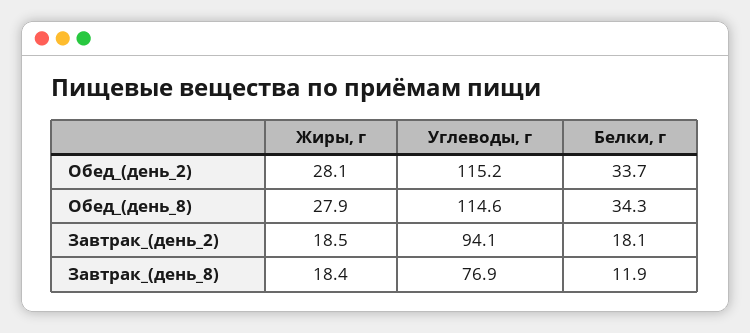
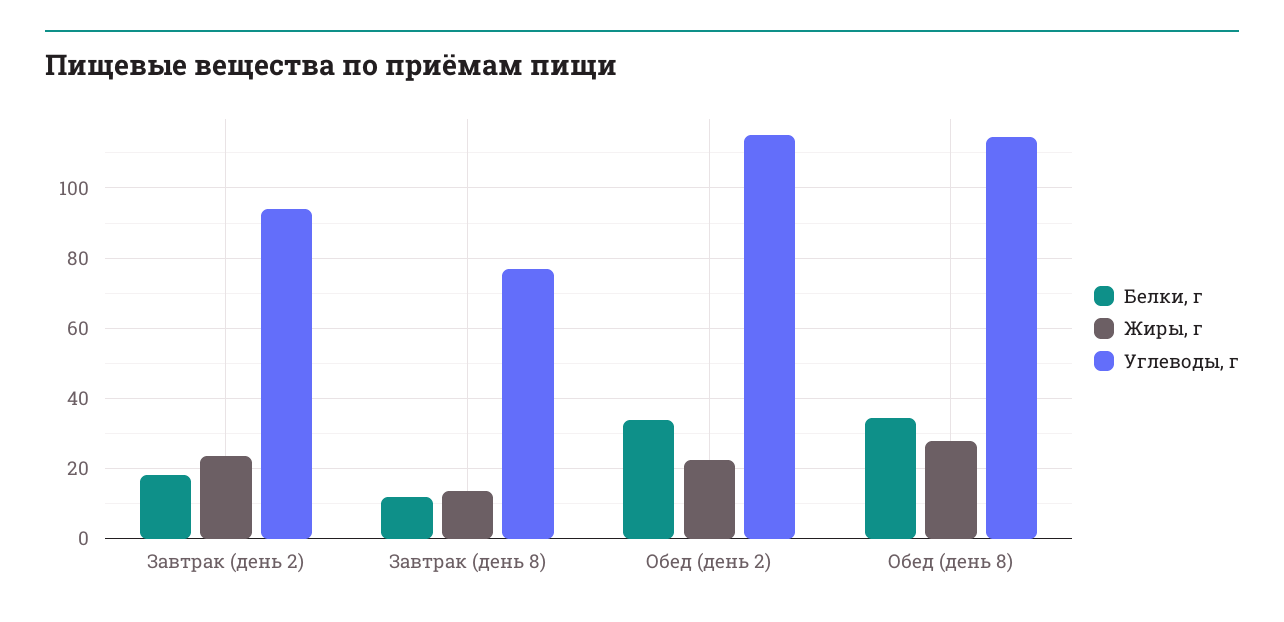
Жиры, г, Обед_(день_2): 28.1 -> 22
Жиры, г, Завтрак_(день_2): 18.5 -> 24
Жиры, г, Завтрак_(день_8): 18.4 -> 14

